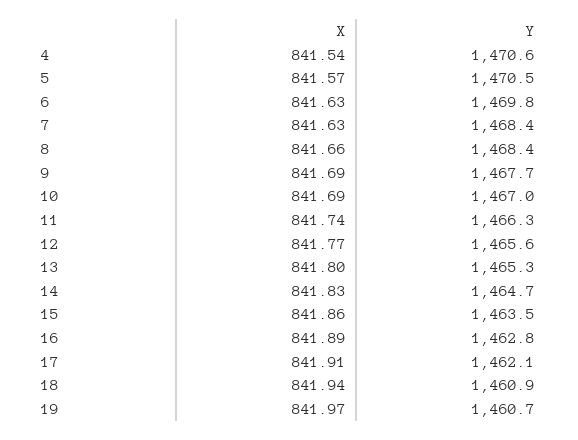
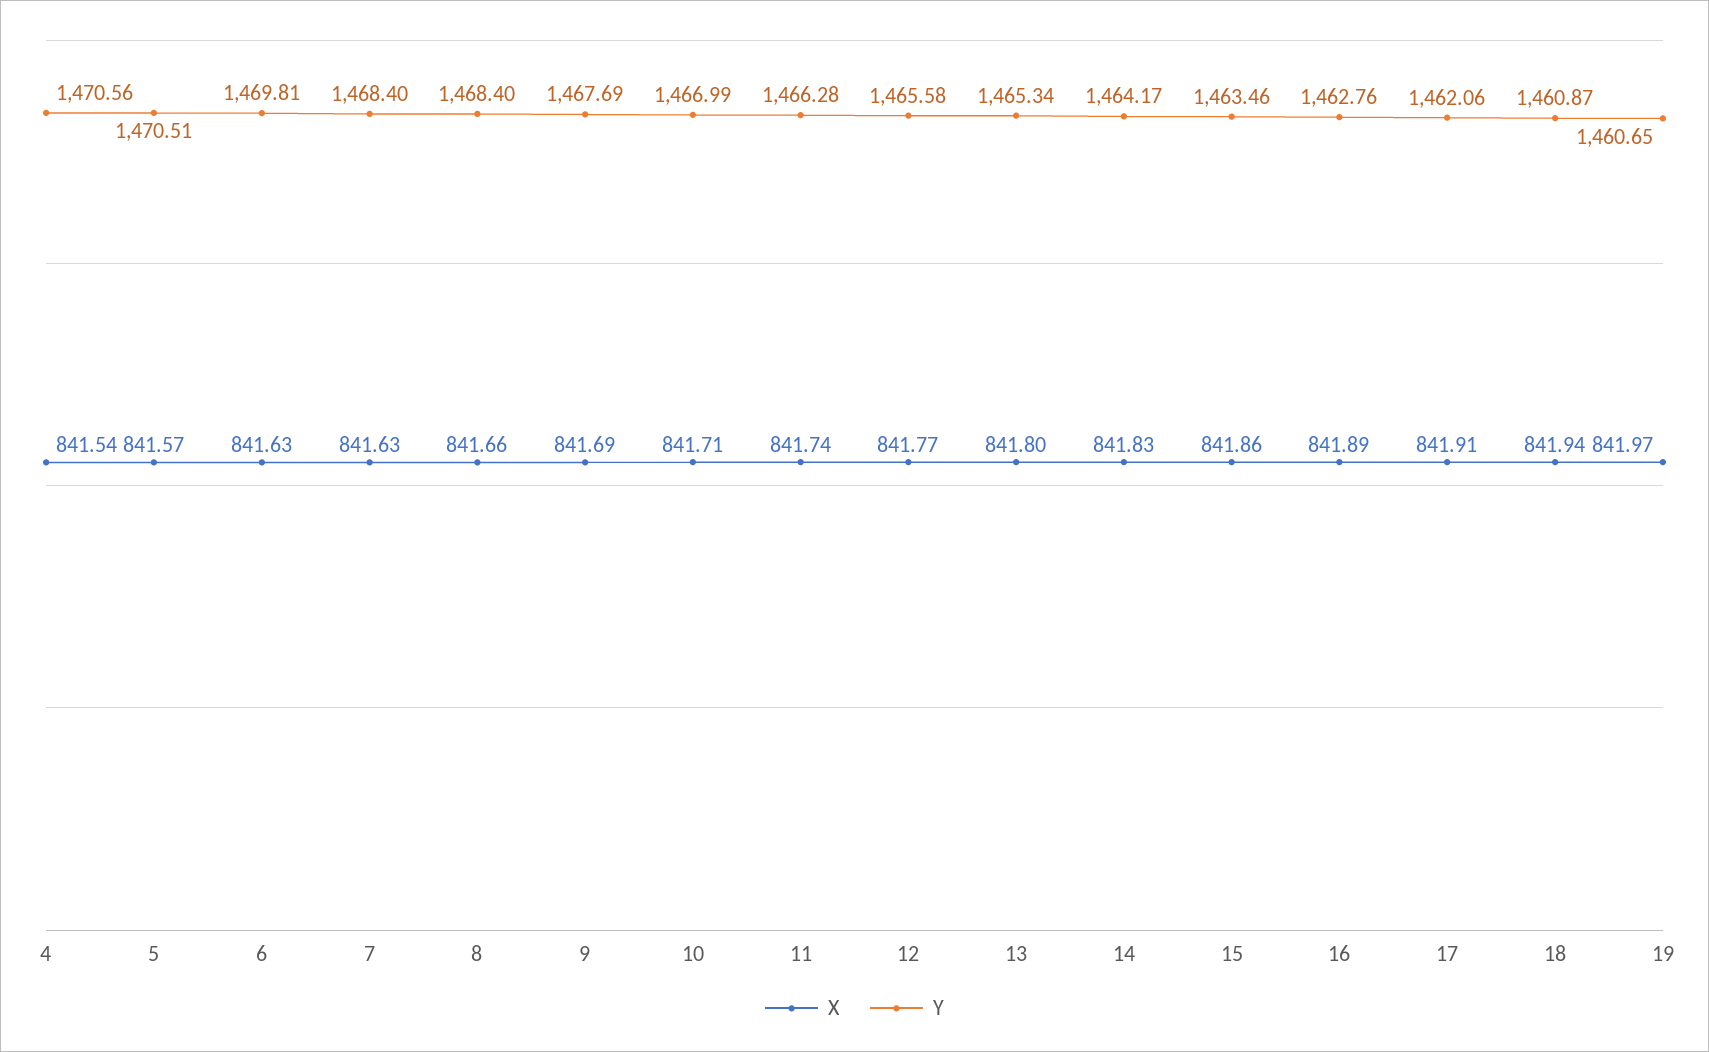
X, 10: 841.69 -> 841.71
Y, 14: 1464.7 -> 1464.17

